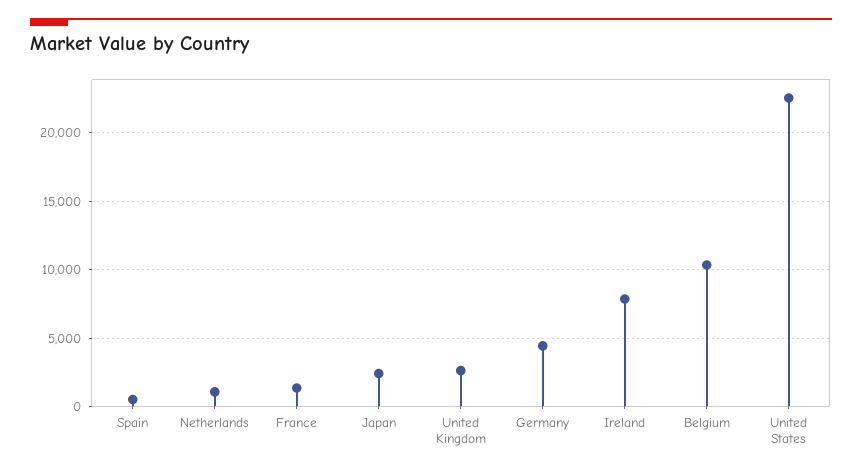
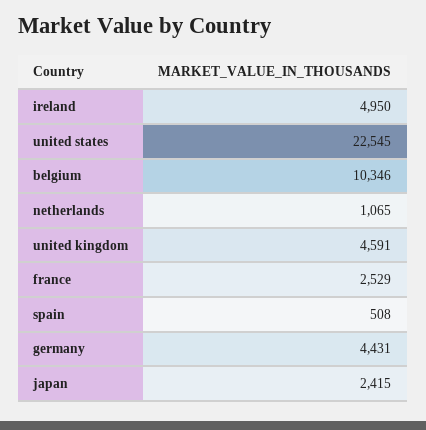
France: 1500 -> 2529
United Kingdom: 2500 -> 4591
Ireland: 8000 -> 4950

